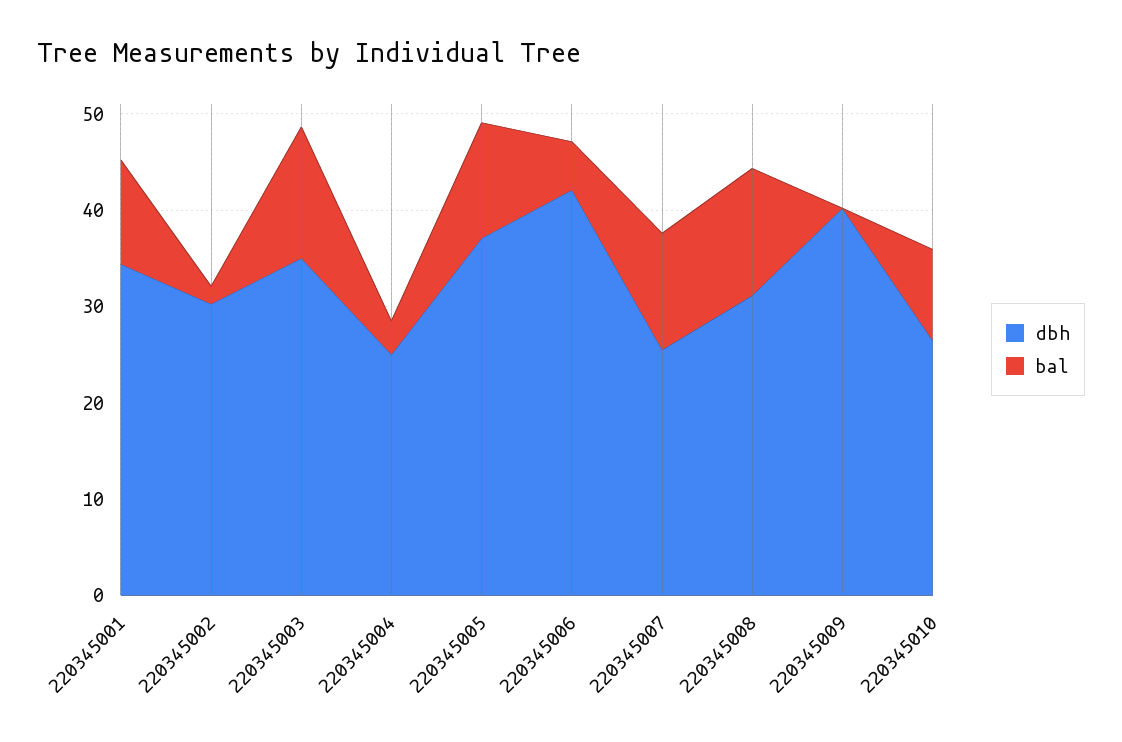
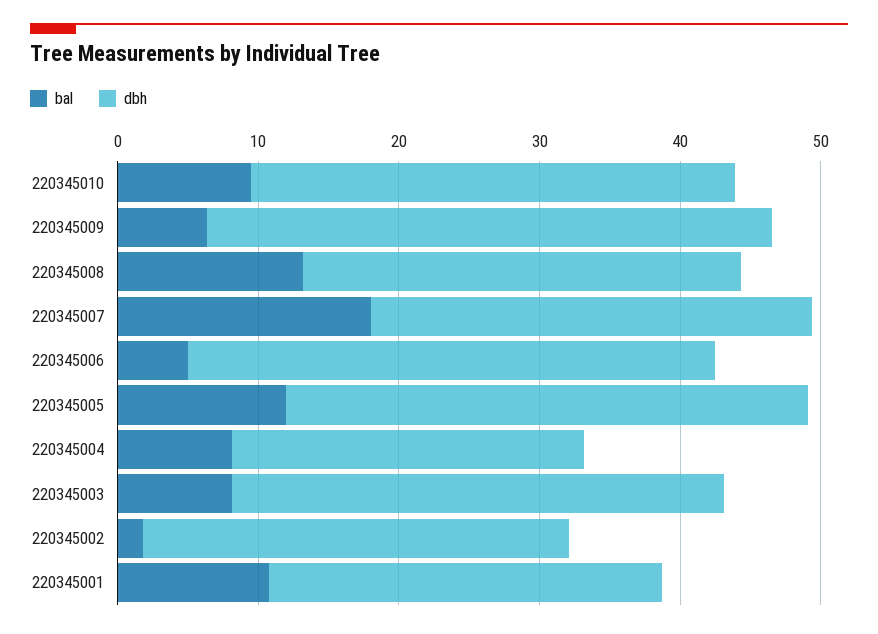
dbh, 220345001: 34 -> 28
bal, 220345003: 14 -> 8
bal, 220345004: 4 -> 8
dbh, 220345006: 42 -> 38
dbh, 220345007: 26 -> 32
bal, 220345007: 12 -> 18
bal, 220345009: 0 -> 6
dbh, 220345010: 26 -> 34

